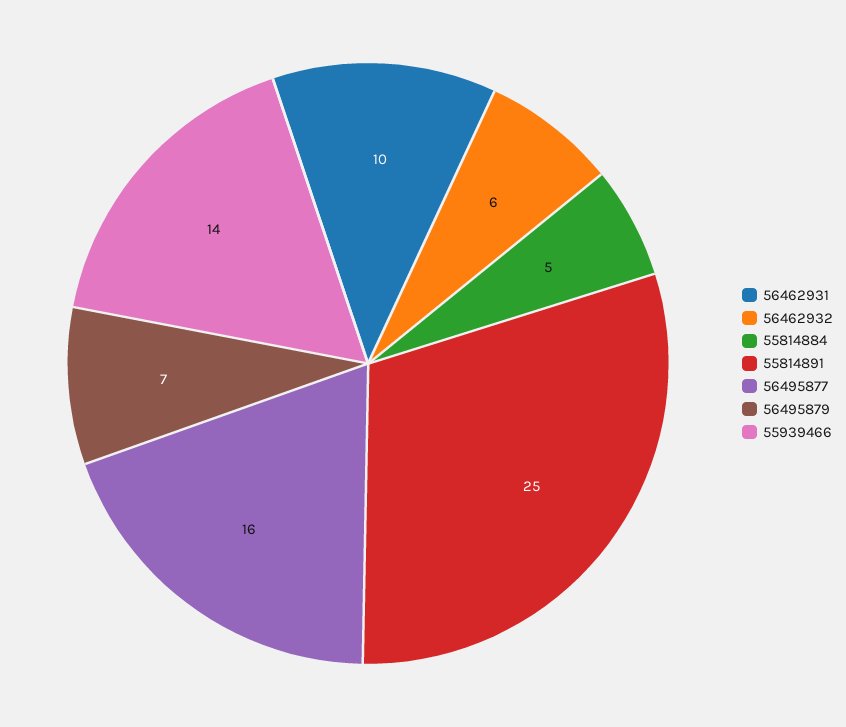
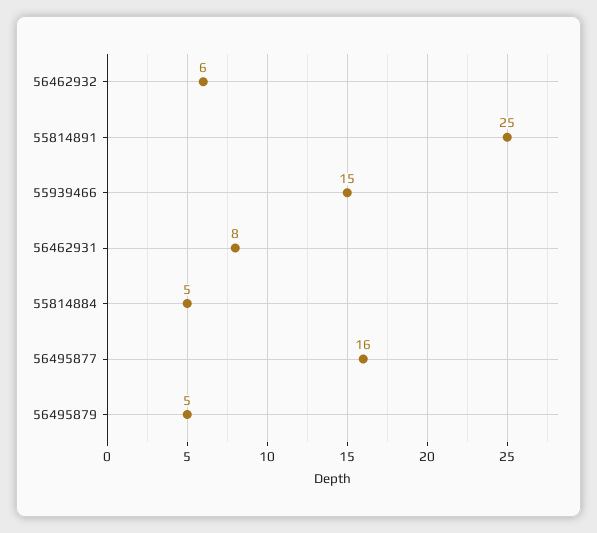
56462931: 10 -> 8
56495879: 7 -> 5
55939466: 14 -> 15

